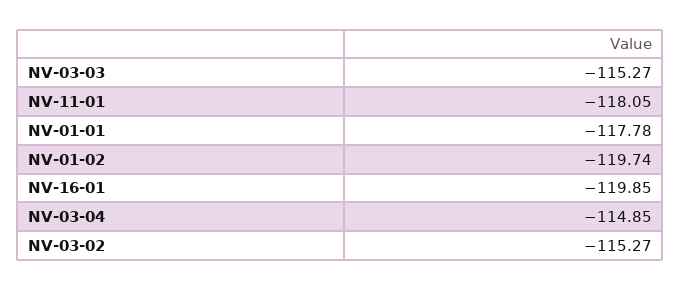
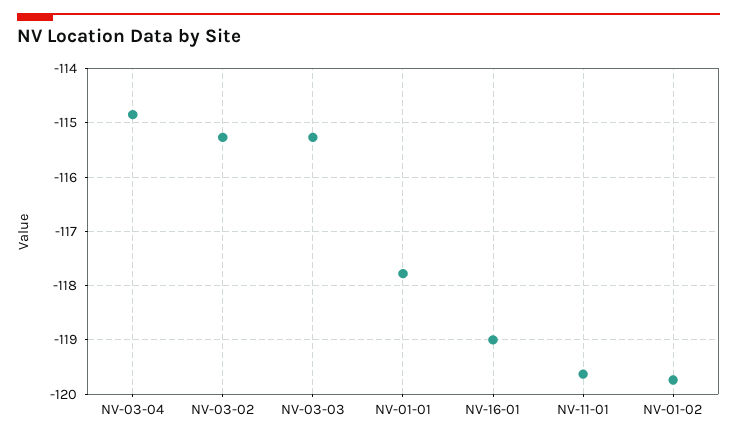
NV-11-01: -118.05 -> -119.6
NV-16-01: -119.85 -> -119

